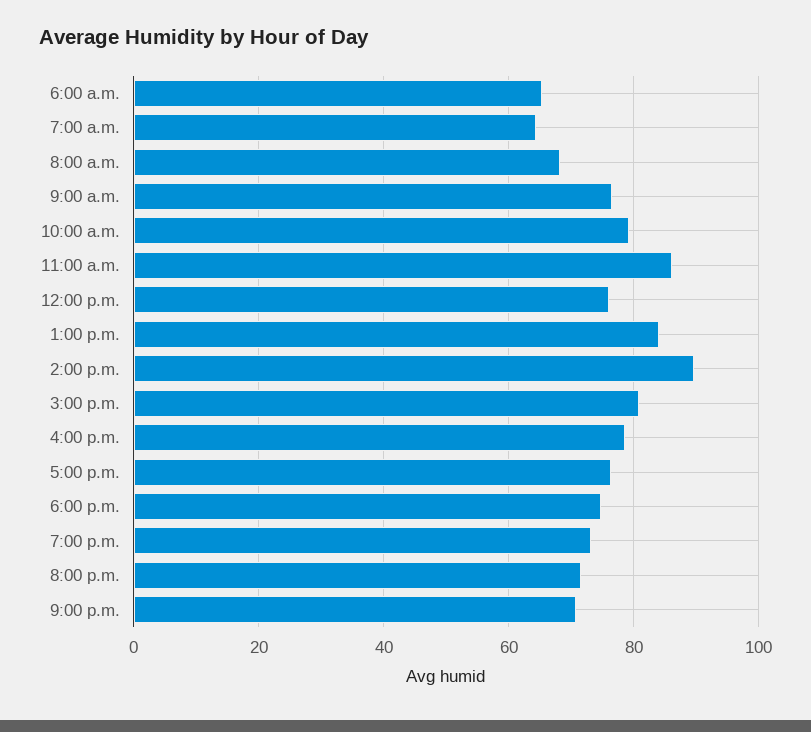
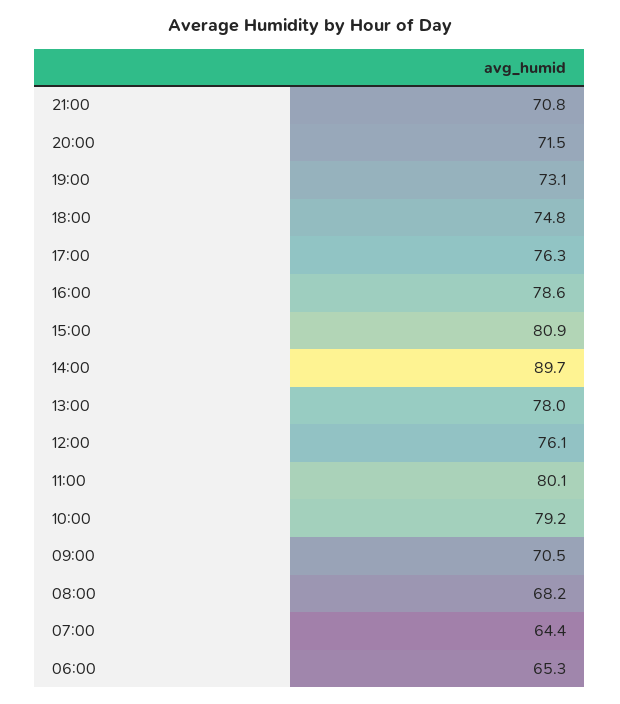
9:00 a.m.: 76 -> 70.5
11:00 a.m.: 86 -> 80.1
1:00 p.m.: 84 -> 78

